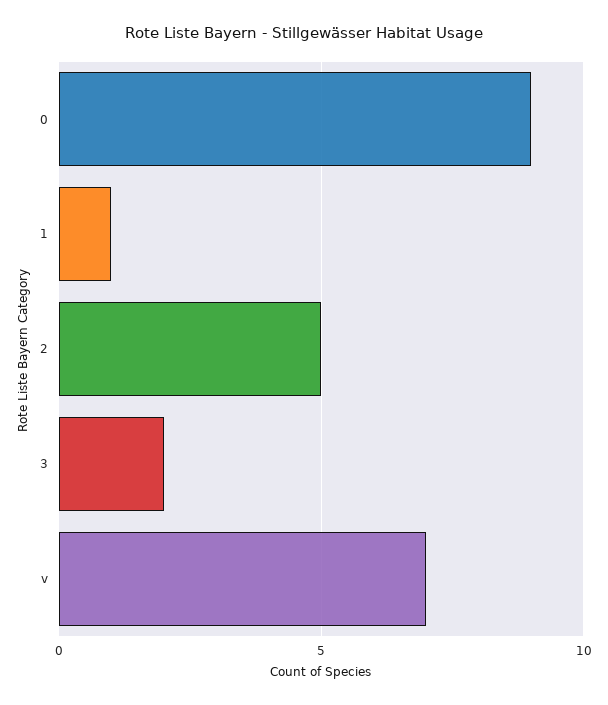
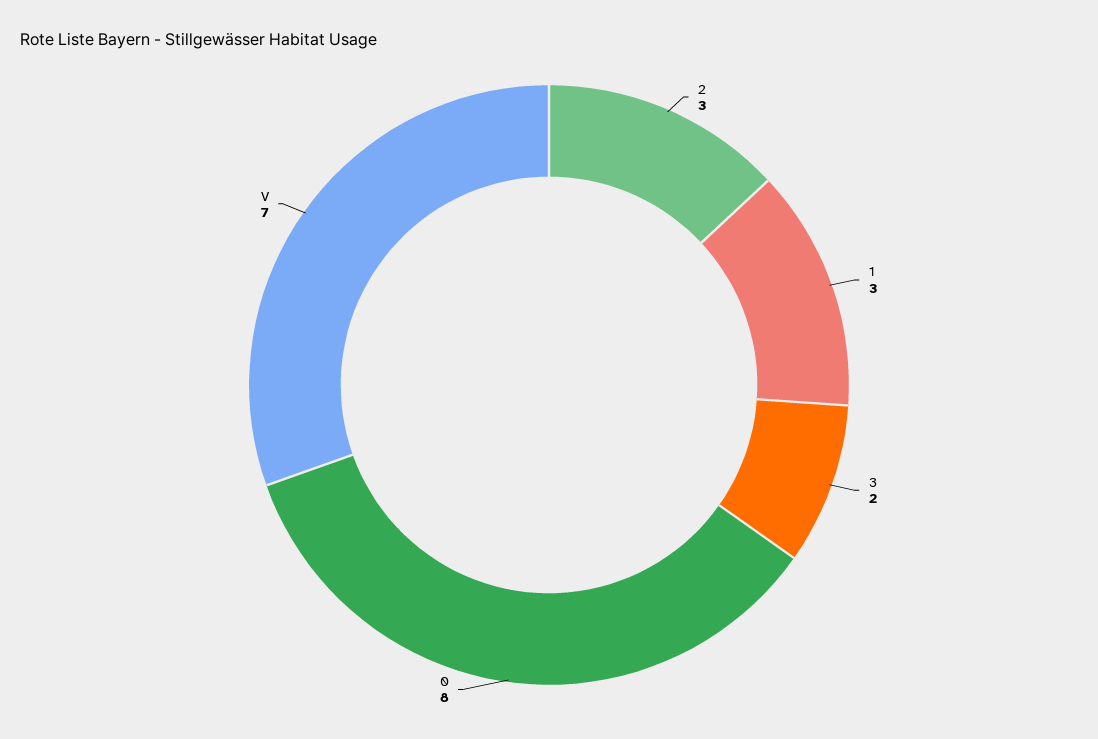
0: 9 -> 8
1: 1 -> 3
2: 5 -> 3

